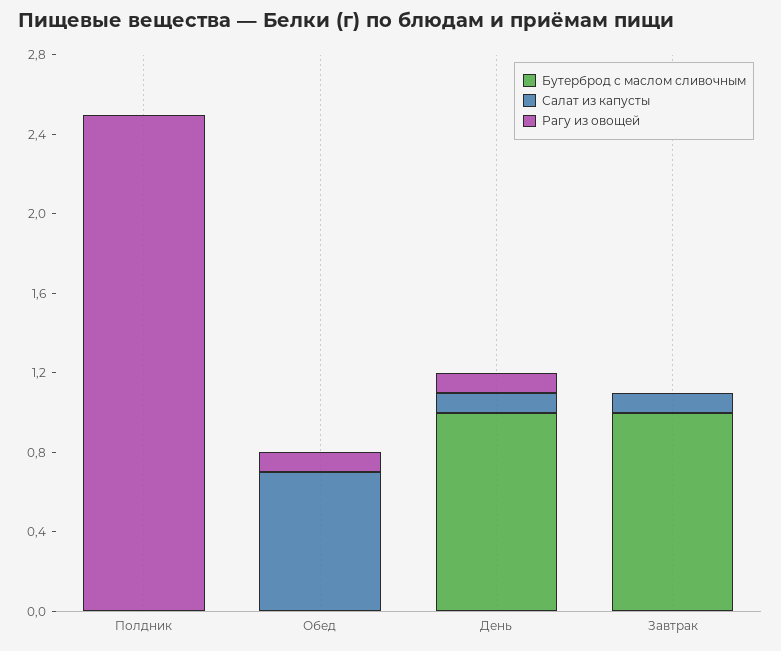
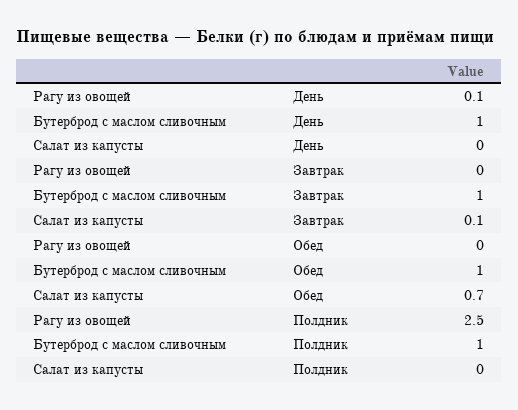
Бутерброд с маслом сливочным, Полдник: 0 -> 1
Бутерброд с маслом сливочным, Обед: 0 -> 1
Рагу из овощей, Обед: 0.1 -> 0
Салат из капусты, День: 0.1 -> 0

